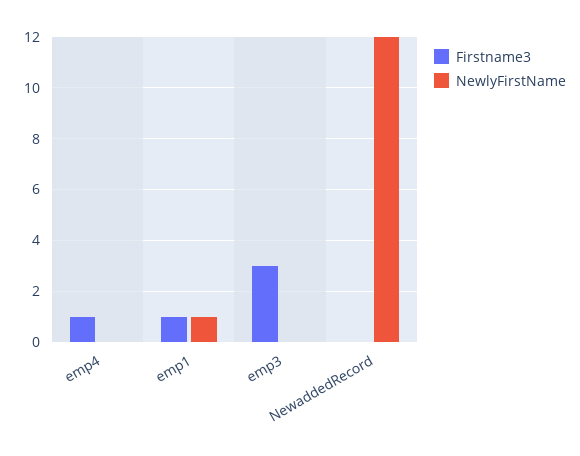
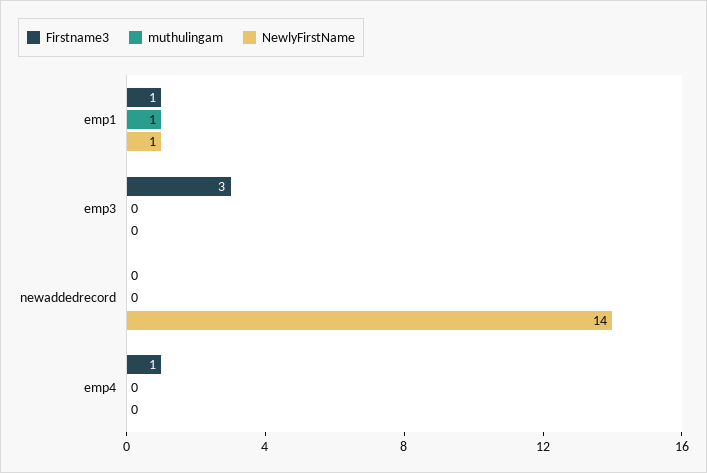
NewlyFirstName, NewaddedRecord: 12 -> 14
muthulingam, emp1: none -> 1
muthulingam, emp3: none -> 0
muthulingam, NewaddedRecord: none -> 0
muthulingam, emp4: none -> 0

